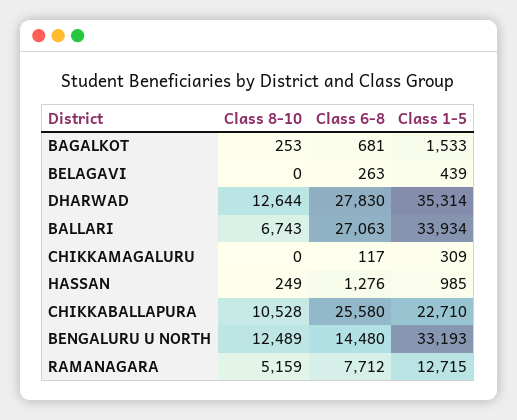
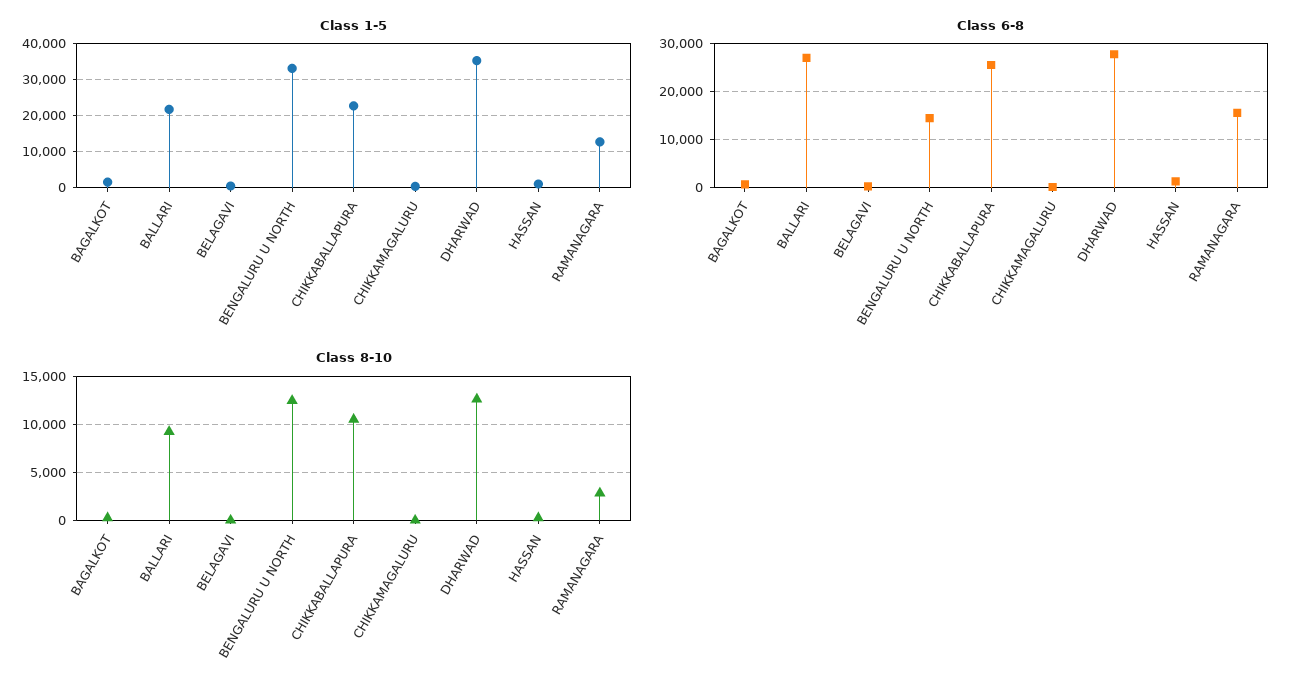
Class 8-10, BALLARI: 6743 -> 9000
Class 1-5, BALLARI: 33934 -> 22000
Class 8-10, RAMANAGARA: 5159 -> 3000
Class 6-8, RAMANAGARA: 7712 -> 16000

